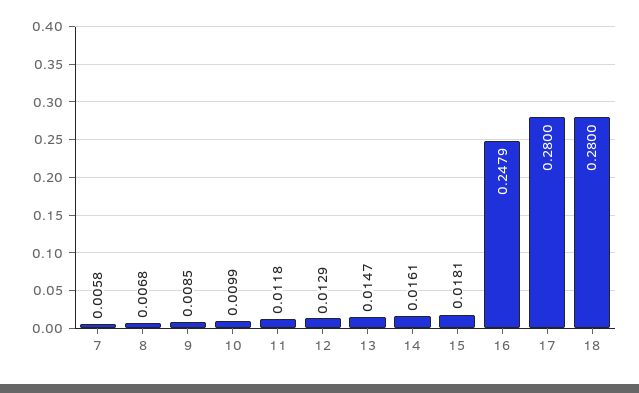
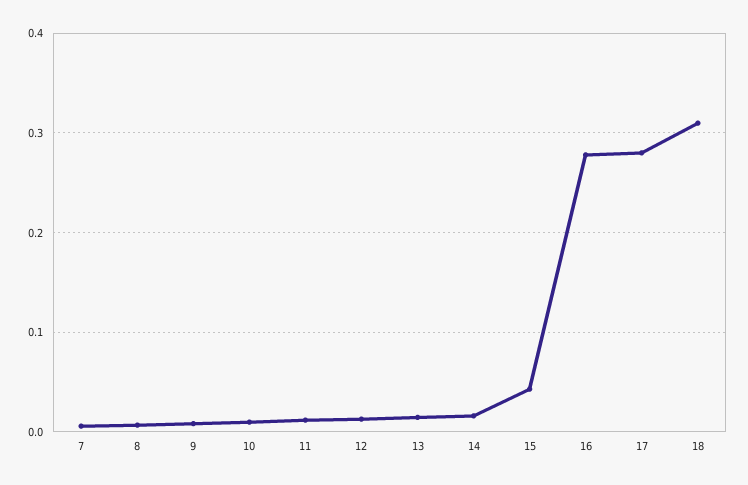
15: 0.0181 -> 0.04
16: 0.2479 -> 0.28
18: 0.28 -> 0.31

